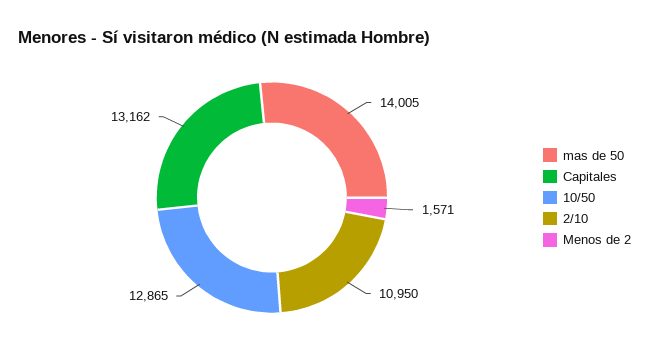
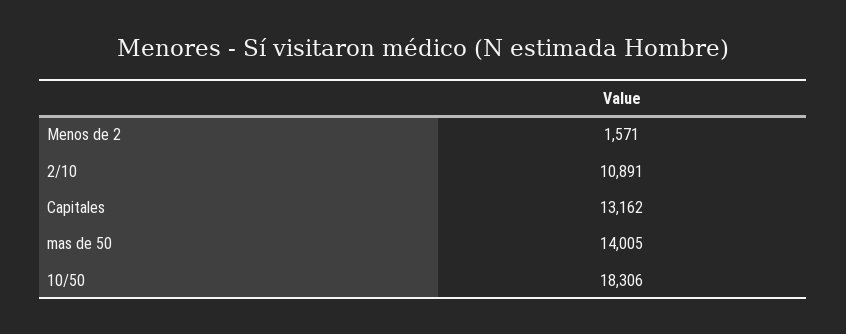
10/50: 12865 -> 18306
2/10: 10950 -> 10891

